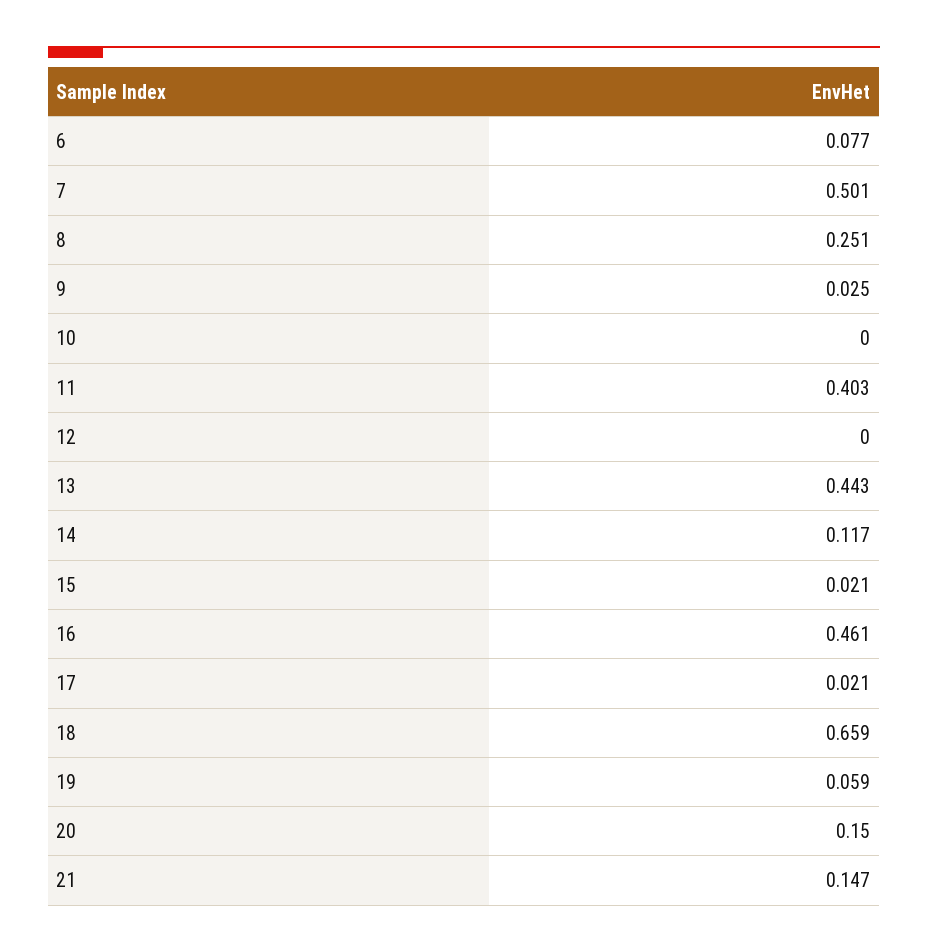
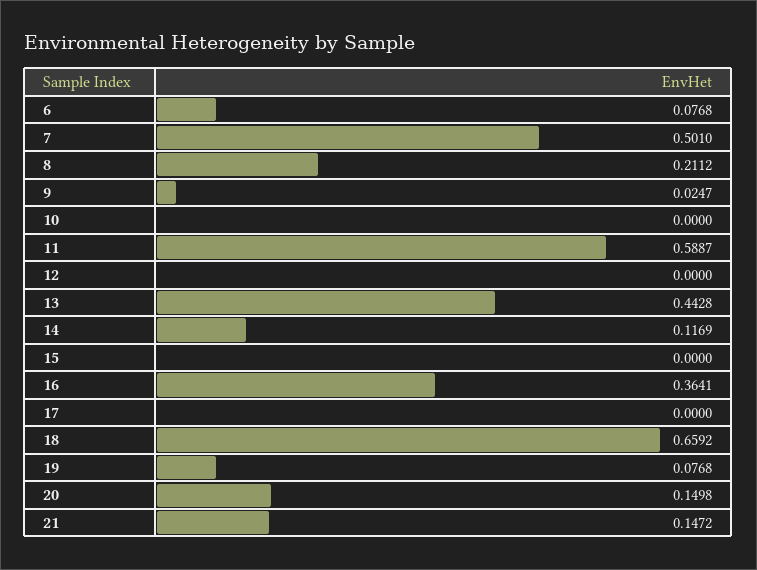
8: 0.251 -> 0.2112
11: 0.403 -> 0.5887
15: 0.021 -> 0
16: 0.461 -> 0.3641
17: 0.021 -> 0
19: 0.059 -> 0.0768

